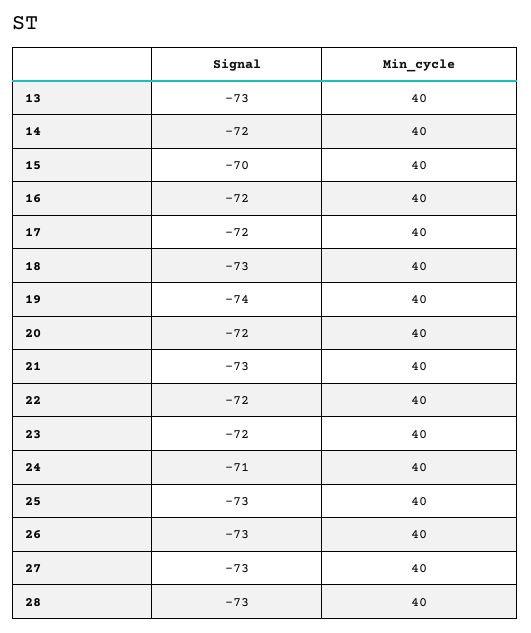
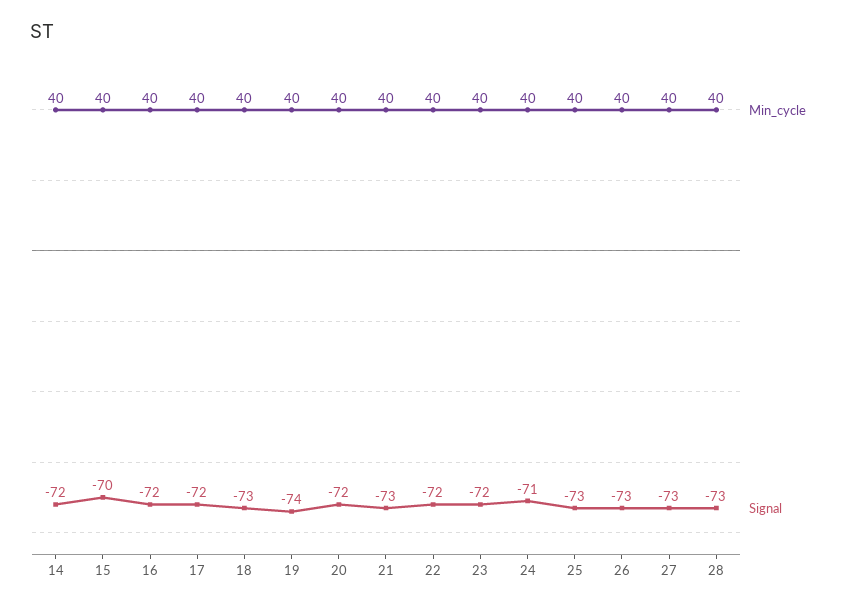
Signal, 13: -73 -> none
Min_cycle, 13: 40 -> none

